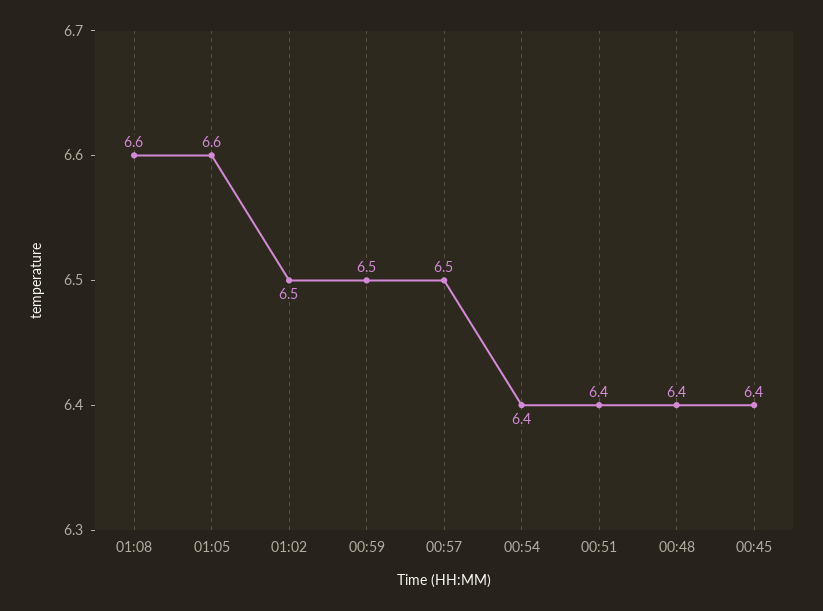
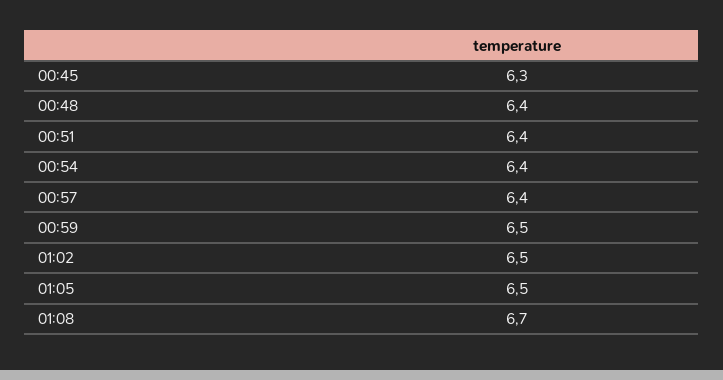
01:08: 6.6 -> 6.7
01:05: 6.6 -> 6.5
00:57: 6.5 -> 6.4
00:45: 6.4 -> 6.3

